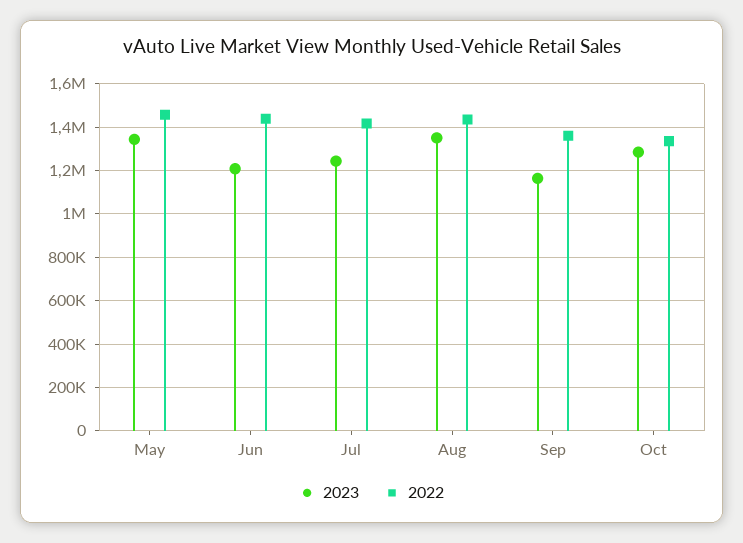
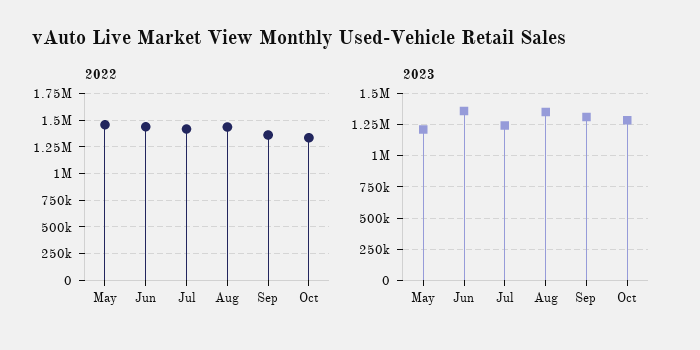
2023, May: 1350000 -> 1200000
2023, Jun: 1200000 -> 1350000
2023, Sep: 1150000 -> 1300000

